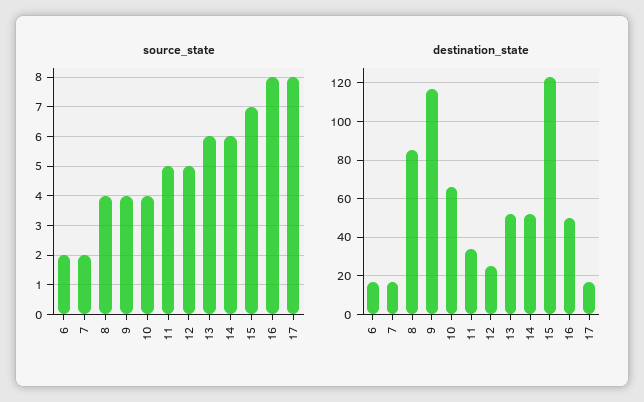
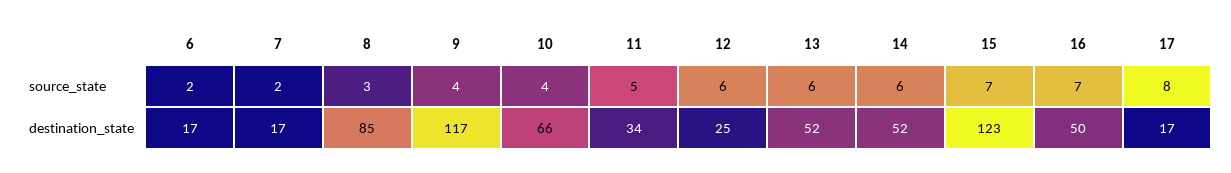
source_state, 8: 4 -> 3
source_state, 12: 5 -> 6
source_state, 16: 8 -> 7

